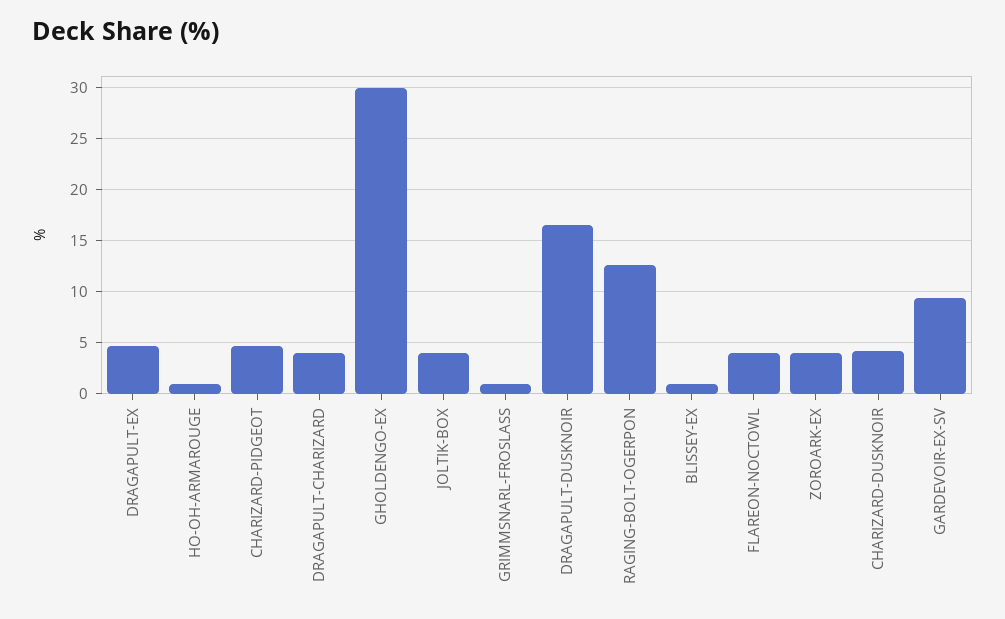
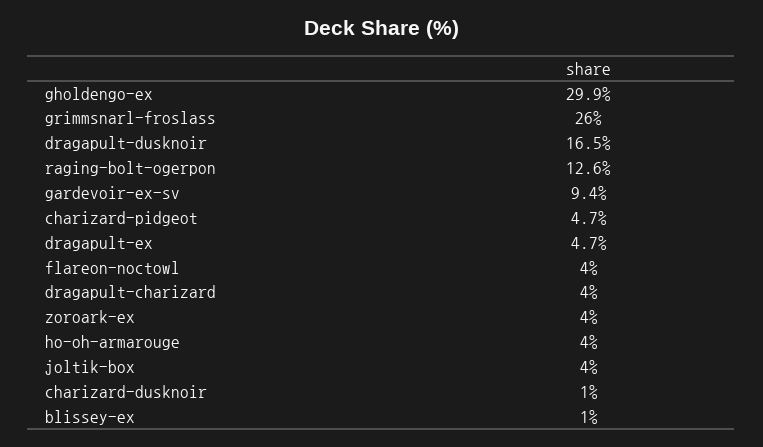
HO-OH-ARMAROUGE: 1 -> 4
GRIMMSNARL-FROSLASS: 1 -> 26
CHARIZARD-DUSKNOIR: 4 -> 1

